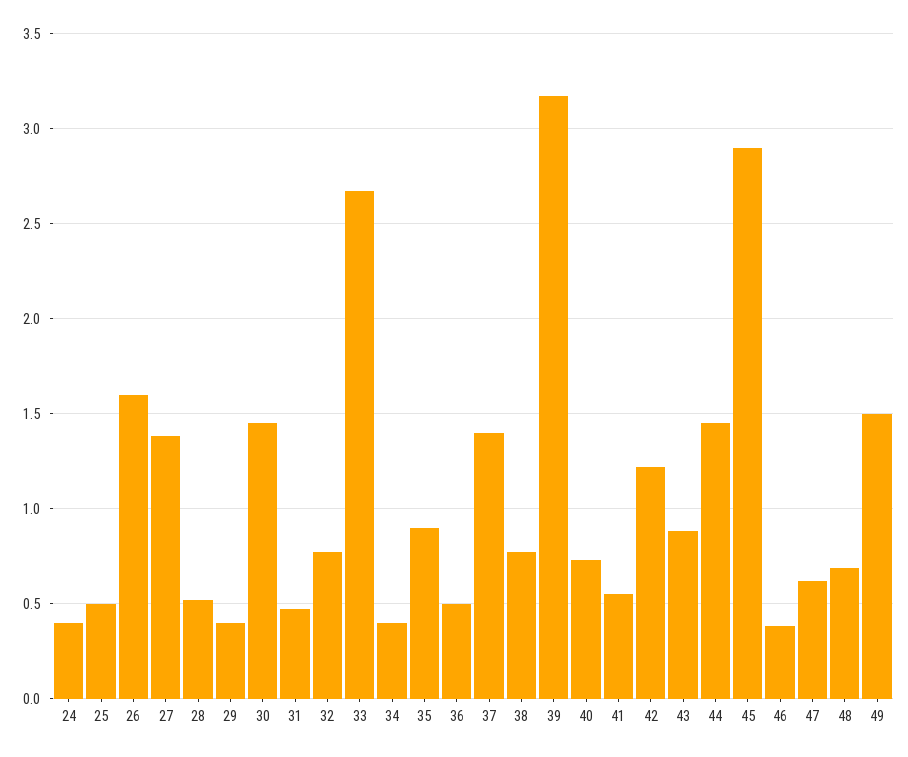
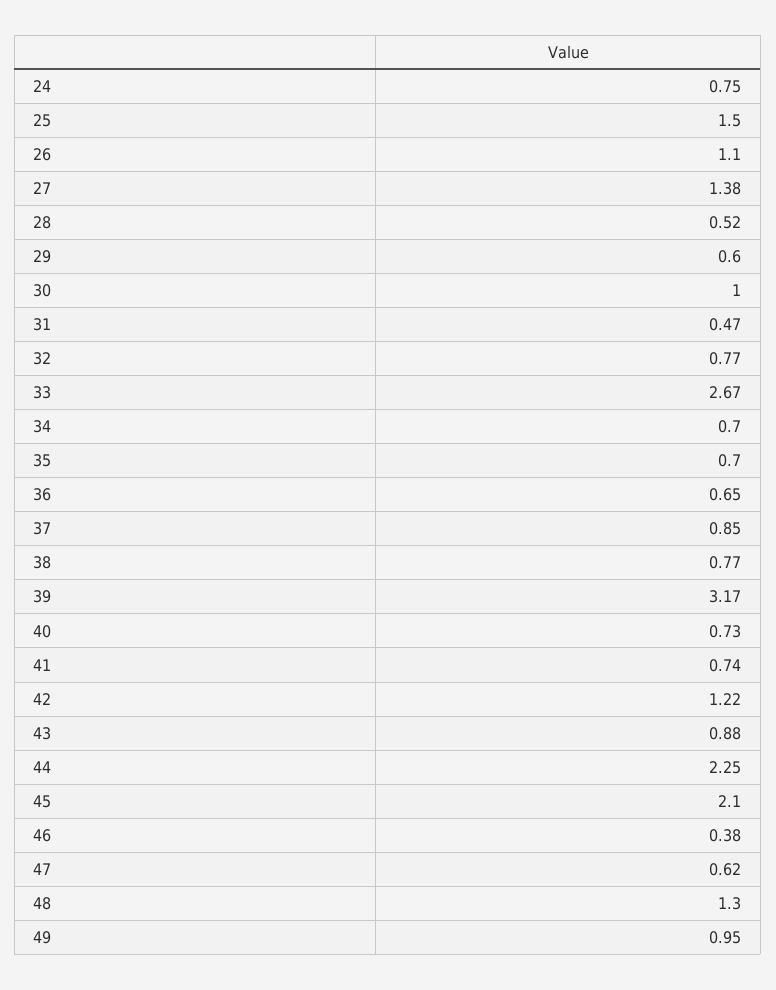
24: 0.4 -> 0.75
25: 0.5 -> 1.5
26: 1.6 -> 1.1
29: 0.4 -> 0.6
30: 1.45 -> 1
34: 0.4 -> 0.7
35: 0.9 -> 0.7
36: 0.5 -> 0.65
37: 1.4 -> 0.85
41: 0.55 -> 0.74
44: 1.45 -> 2.25
45: 2.9 -> 2.1
48: 0.7 -> 1.3
49: 1.5 -> 0.95

